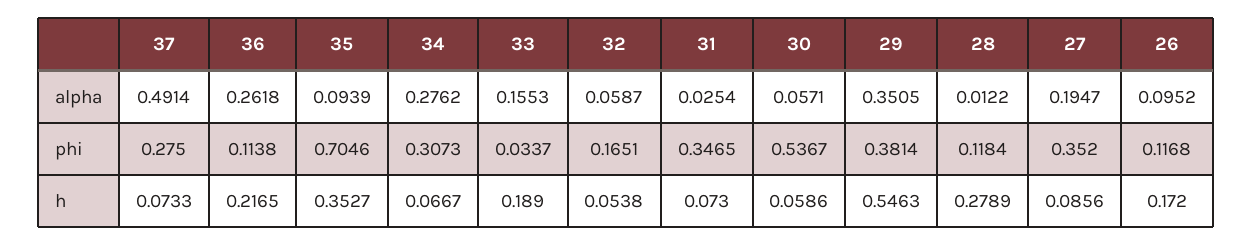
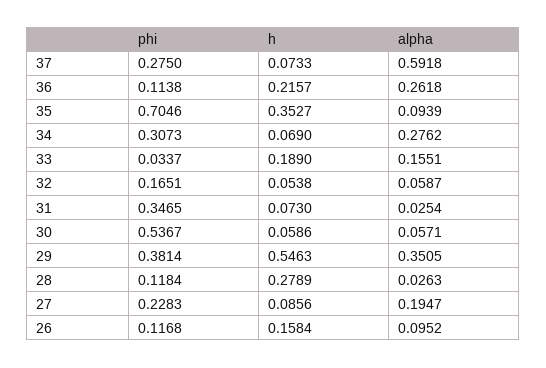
37, alpha: 0.4914 -> 0.5918
33, alpha: 0.1553 -> 0.1551
28, alpha: 0.0122 -> 0.0263
27, phi: 0.352 -> 0.2283
36, h: 0.2165 -> 0.2157
34, h: 0.0667 -> 0.069
26, h: 0.172 -> 0.1584

